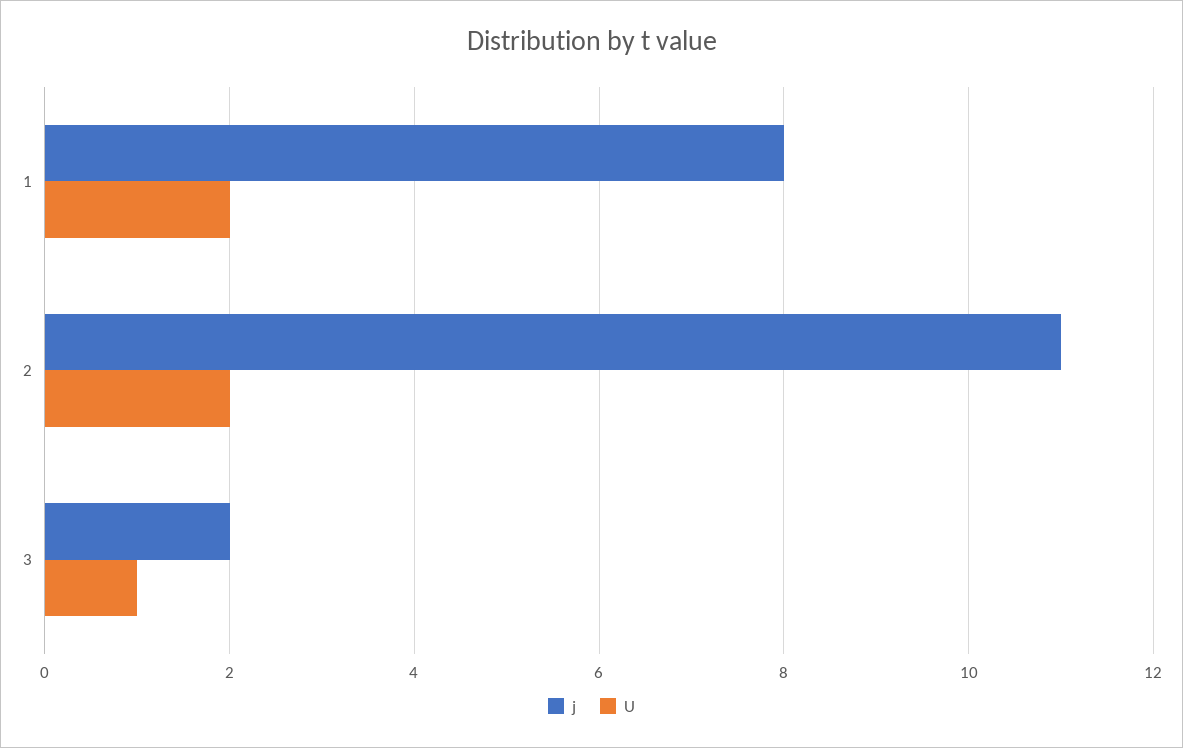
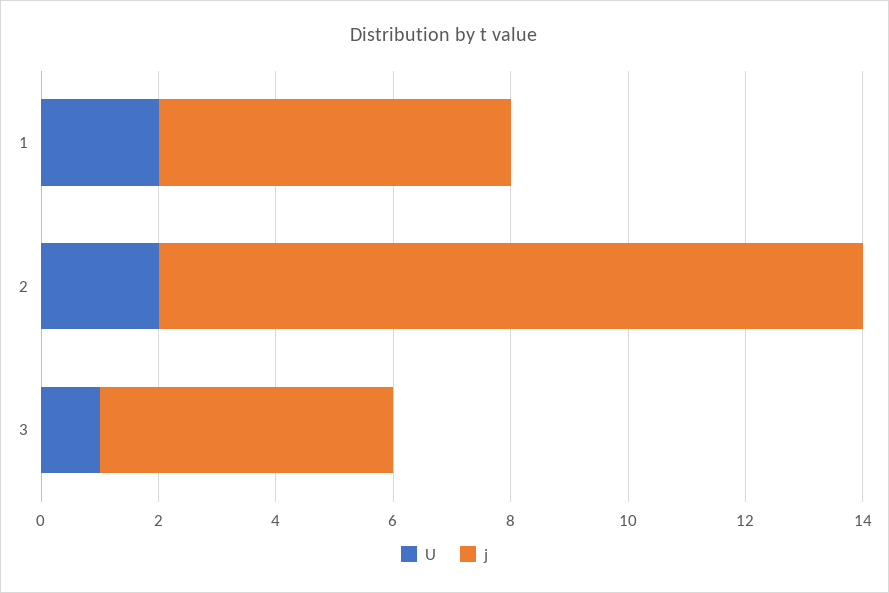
j, 1: 8 -> 6
j, 2: 11 -> 12
j, 3: 2 -> 5

